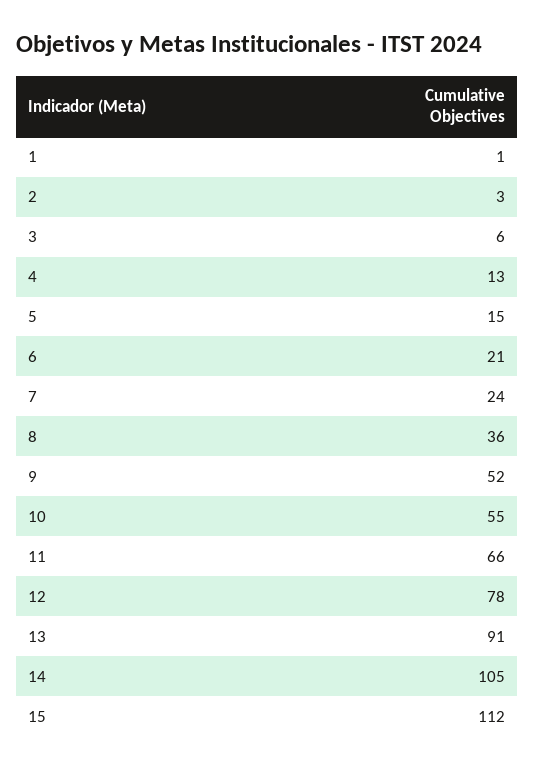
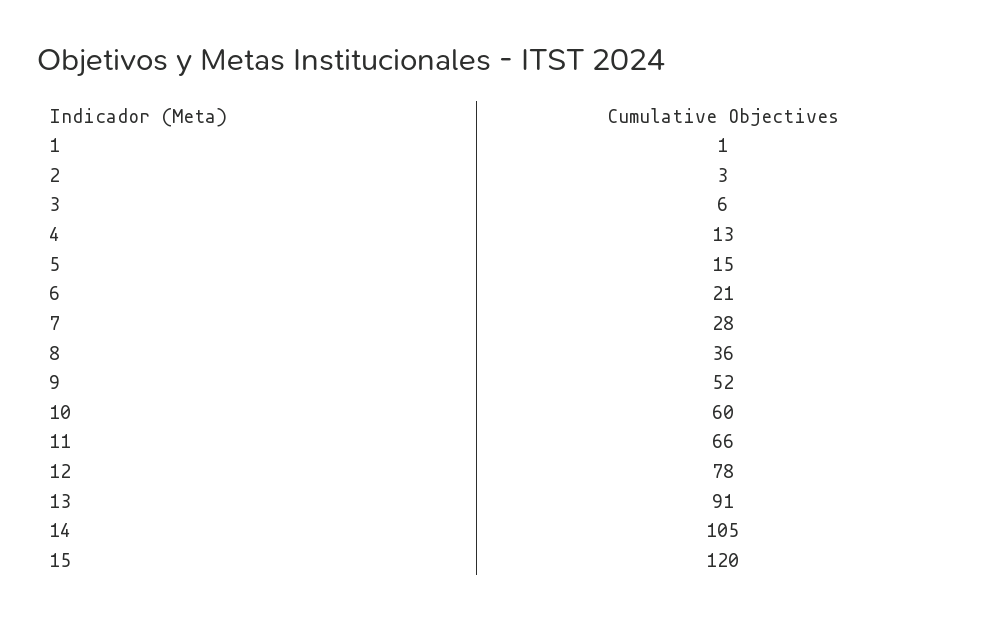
7: 24 -> 28
10: 55 -> 60
15: 112 -> 120

